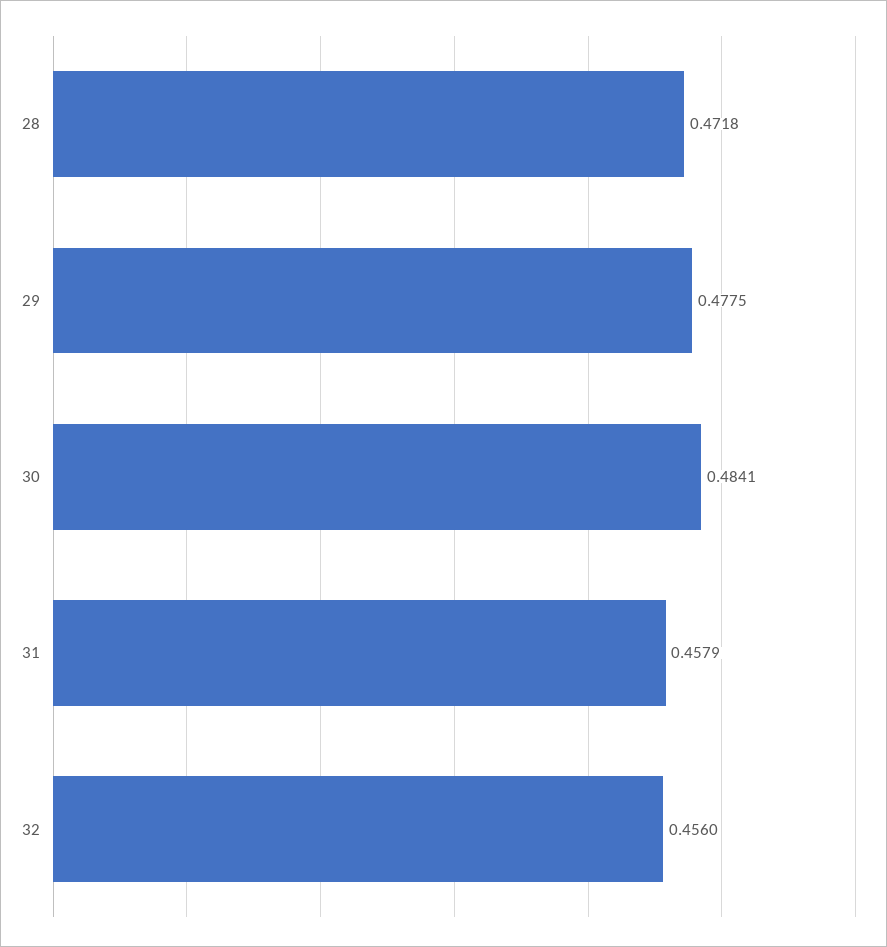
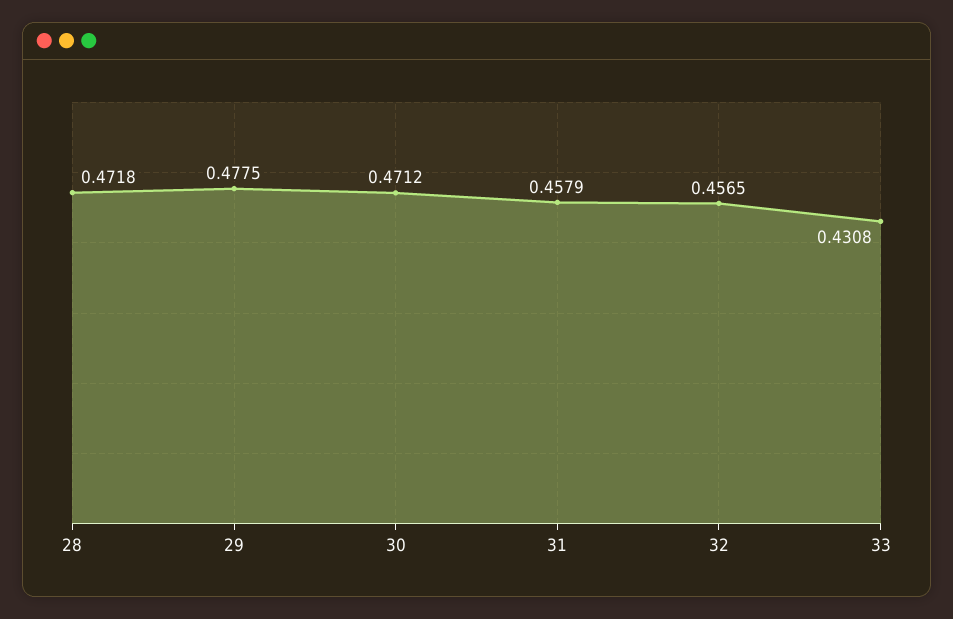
30: 0.4841 -> 0.4712
32: 0.456 -> 0.4565
33: none -> 0.4308

